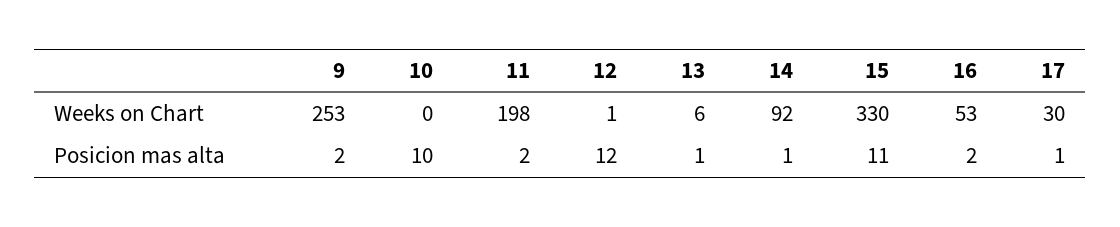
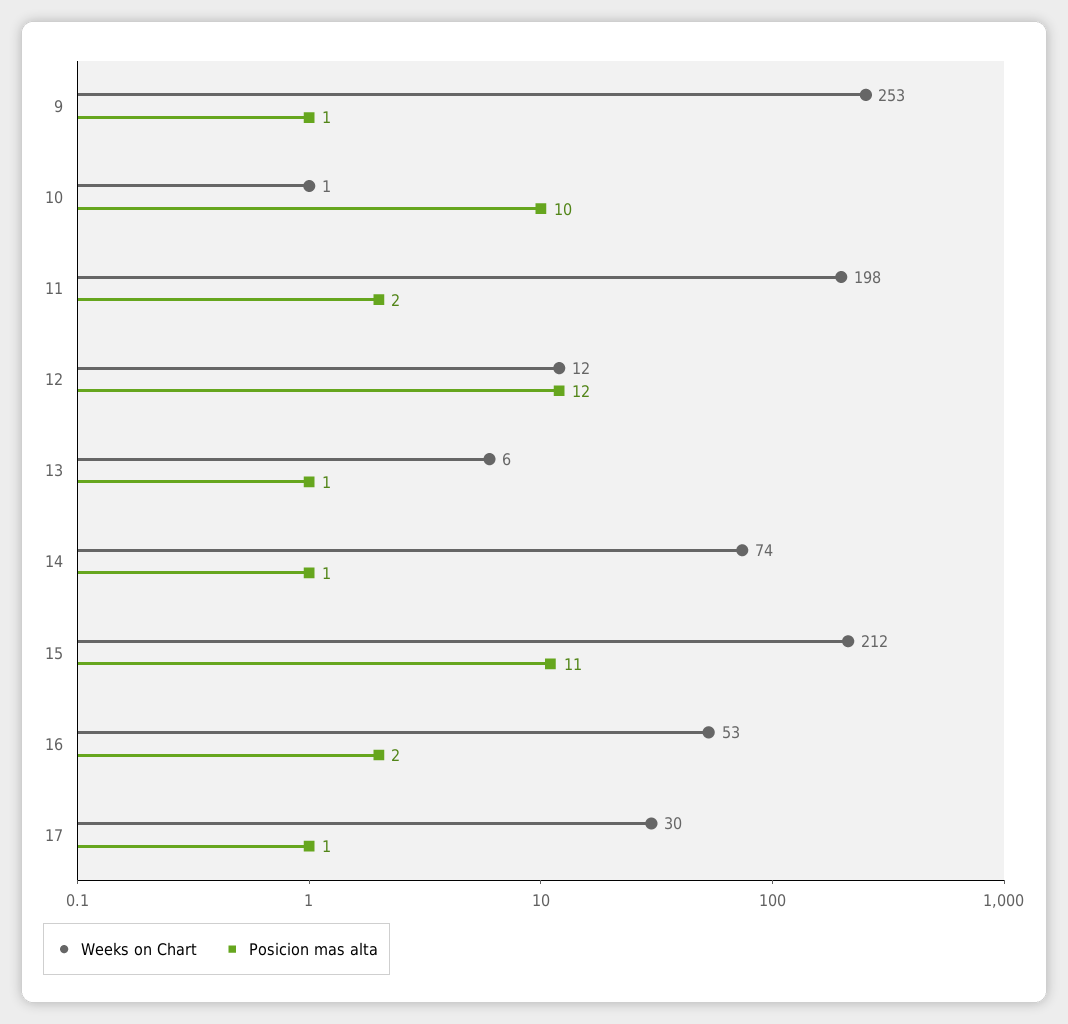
Weeks on Chart, 10: 0 -> 1
Weeks on Chart, 12: 1 -> 12
Weeks on Chart, 14: 92 -> 74
Weeks on Chart, 15: 330 -> 212
Posicion mas alta, 9: 2 -> 1

